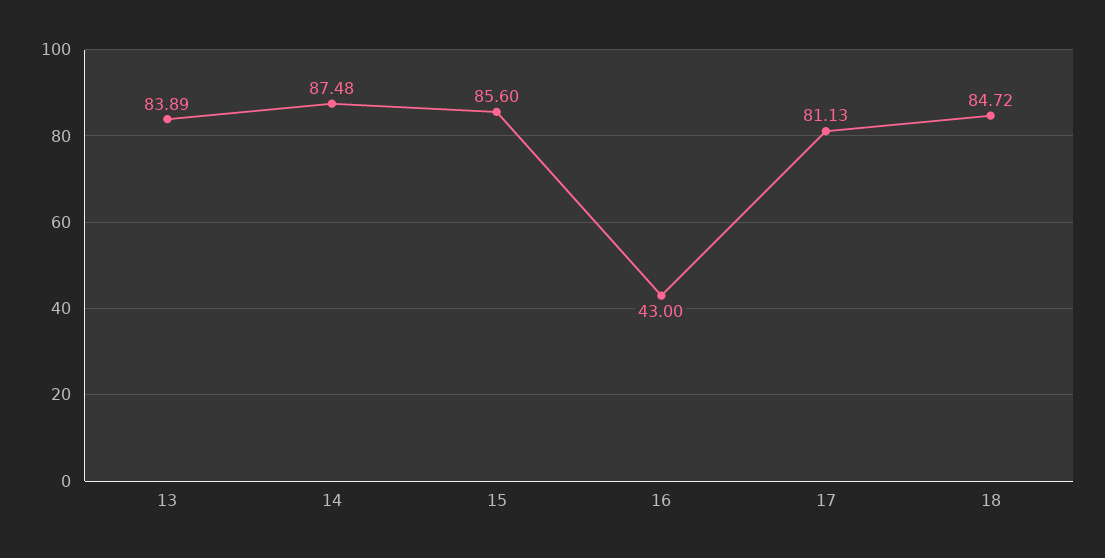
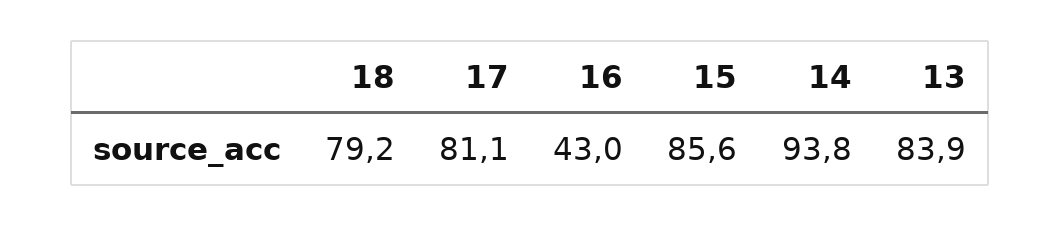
14: 87.48 -> 93.8
18: 84.72 -> 79.2

